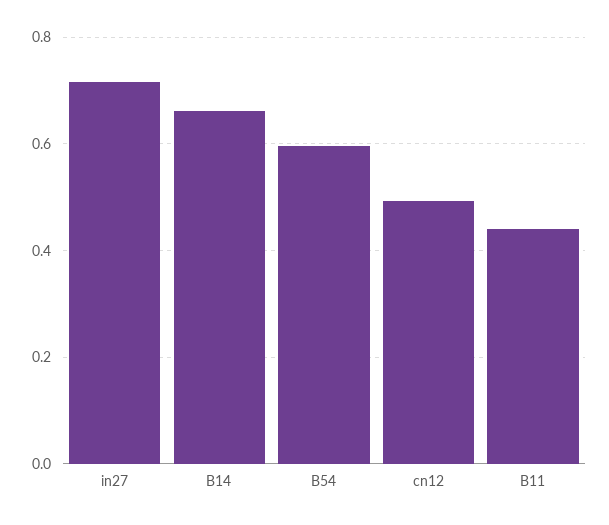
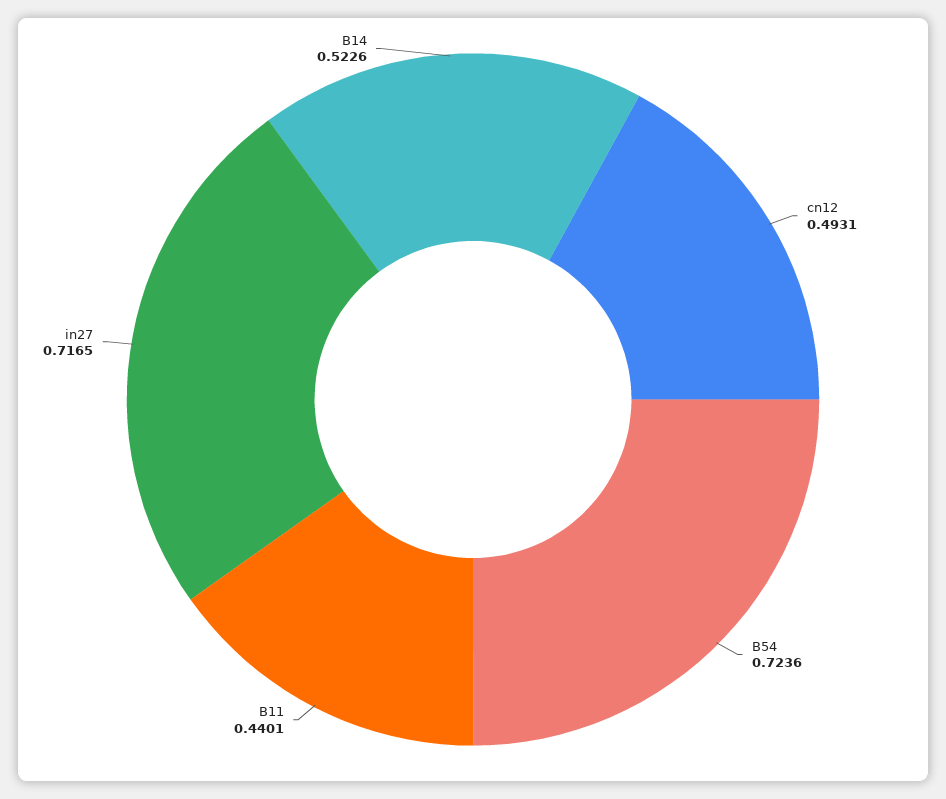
B14: 0.66 -> 0.5226
B54: 0.6 -> 0.7236

